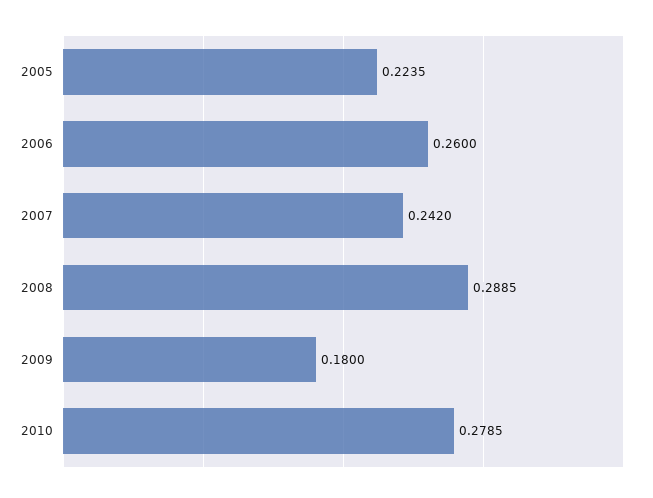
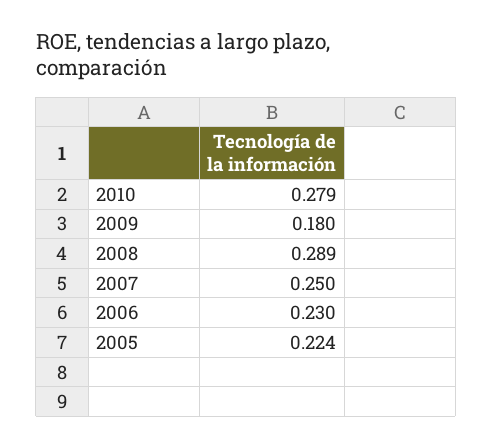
2006: 0.26 -> 0.23
2007: 0.242 -> 0.25

